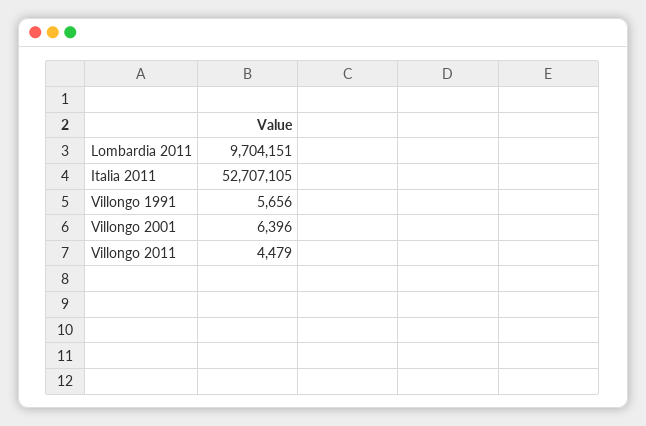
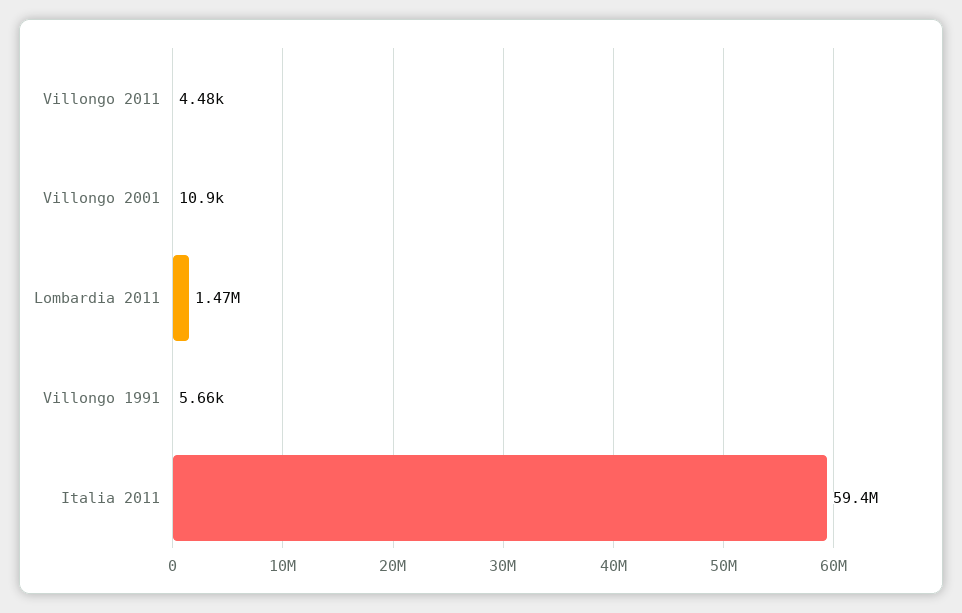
Lombardia 2011: 9704151 -> 1470000
Italia 2011: 52707105 -> 59400000
Villongo 2001: 6396 -> 10900

